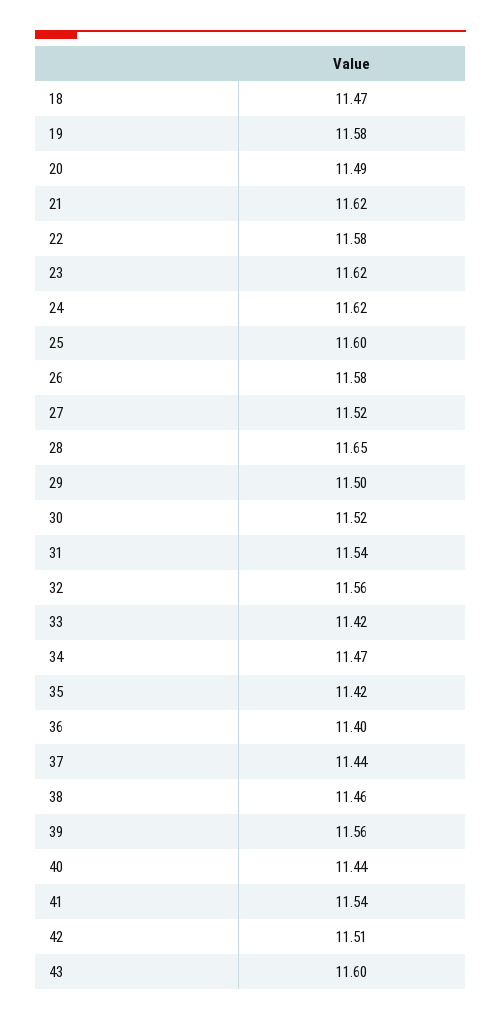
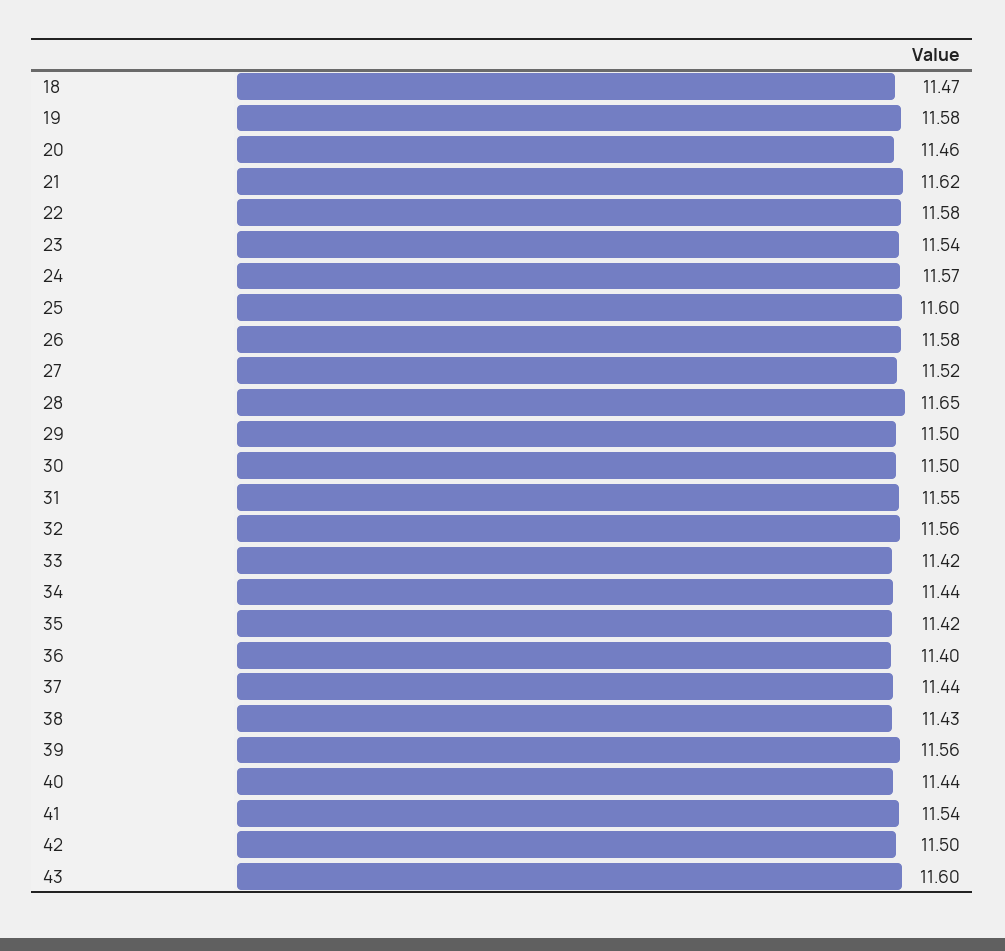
20: 11.49 -> 11.46
23: 11.62 -> 11.54
24: 11.62 -> 11.57
30: 11.52 -> 11.5
31: 11.54 -> 11.55
34: 11.47 -> 11.44
38: 11.46 -> 11.43
42: 11.51 -> 11.5

